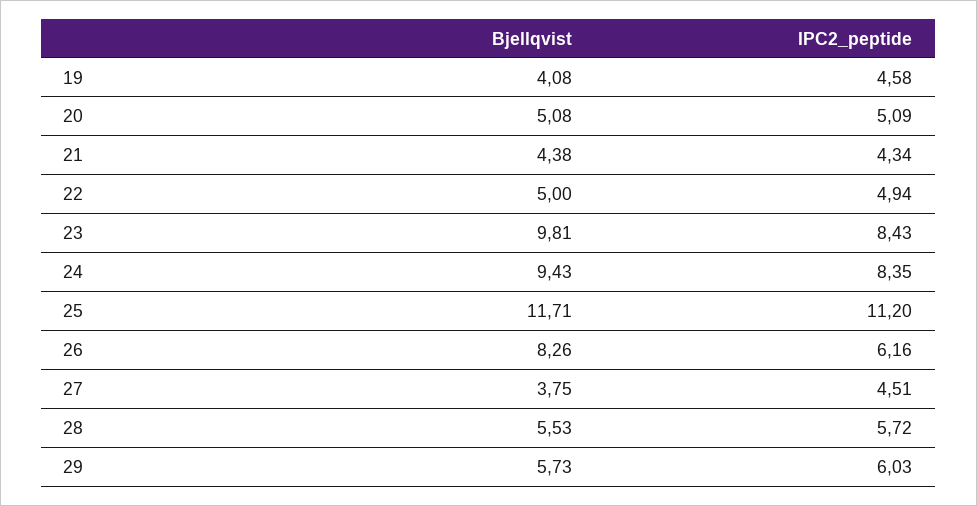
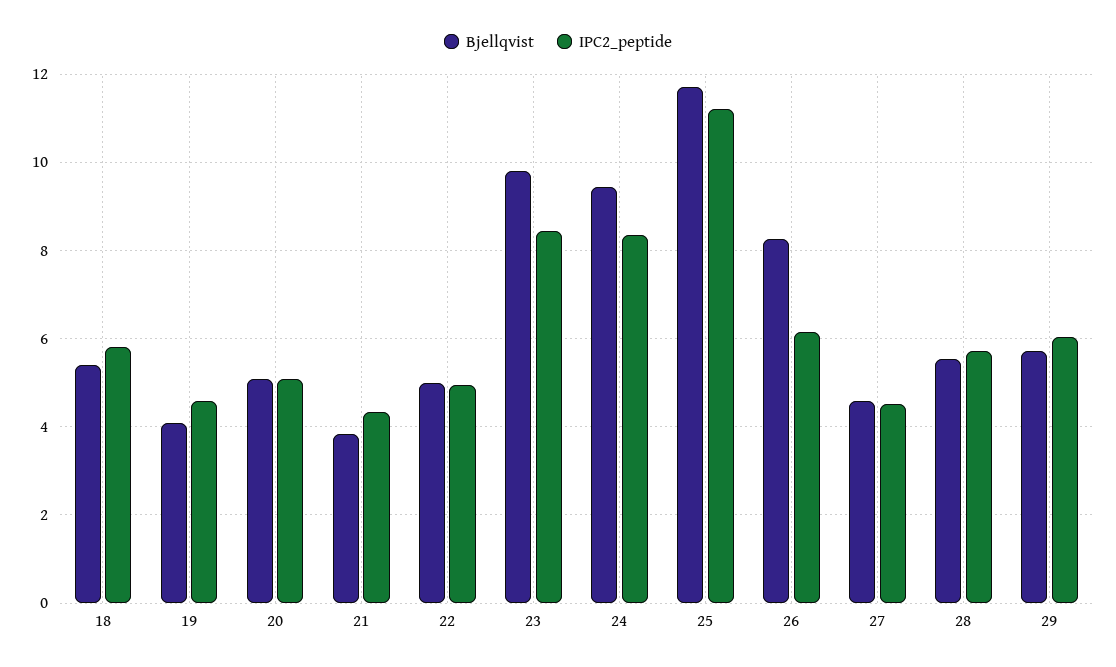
Bjellqvist, 21: 4.38 -> 3.8
Bjellqvist, 27: 3.75 -> 4.6
Bjellqvist, 18: none -> 5.4
IPC2_peptide, 18: none -> 5.8

